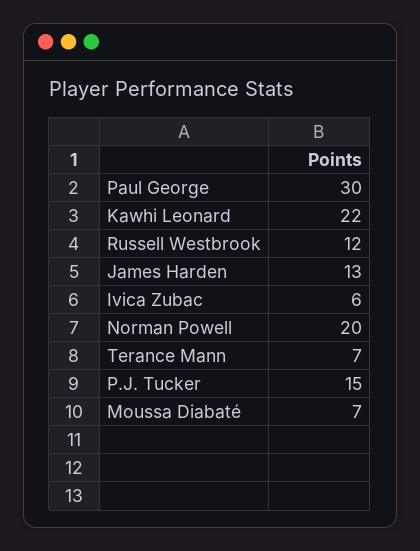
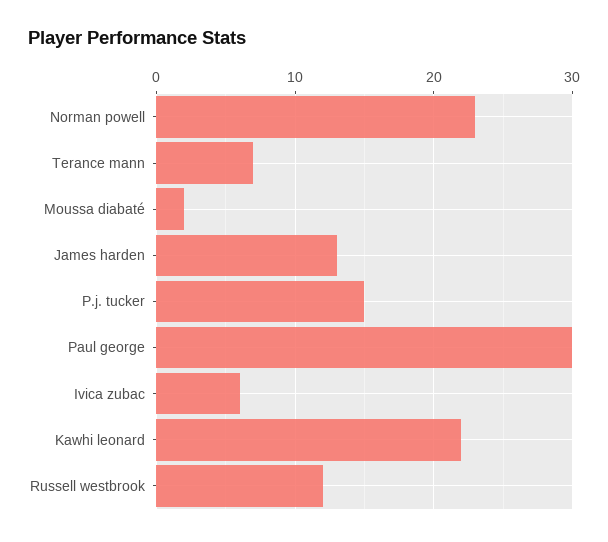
Norman Powell: 20 -> 23
Moussa Diabaté: 7 -> 2

